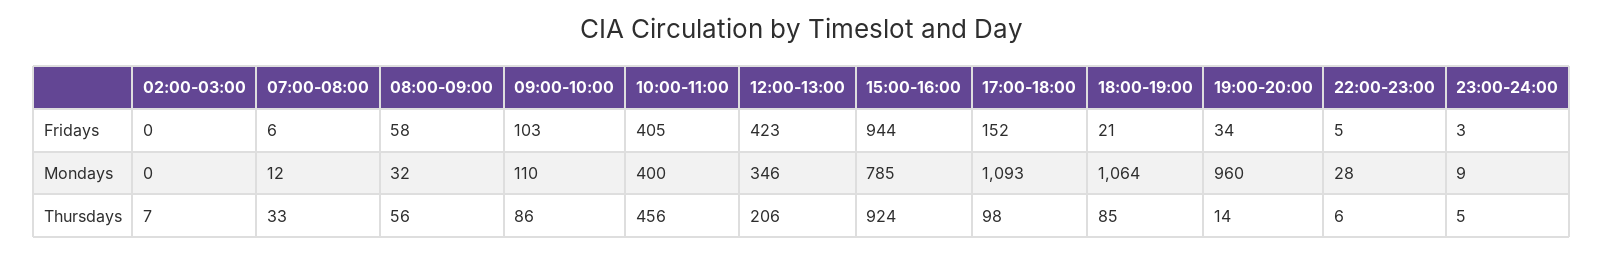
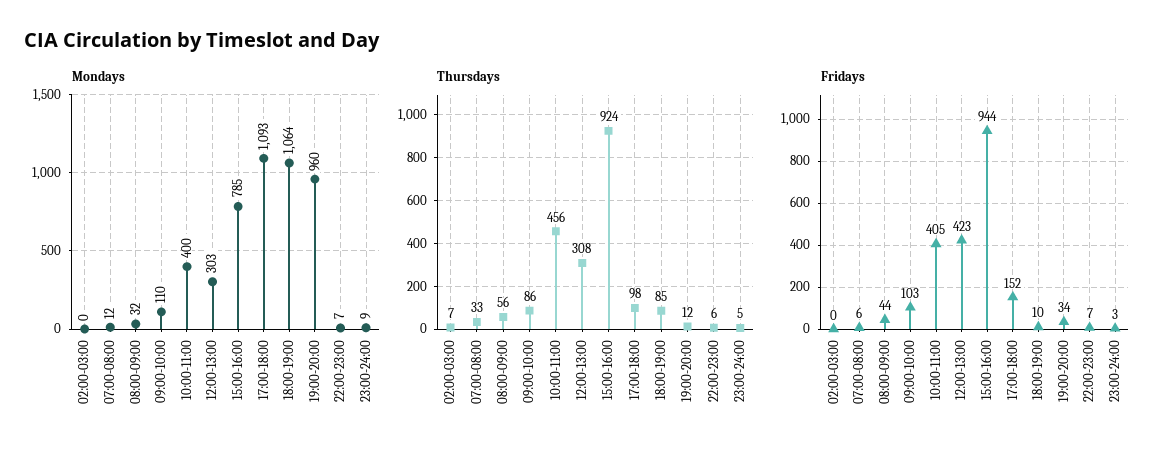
Fridays, 08:00-09:00: 58 -> 44
Fridays, 18:00-19:00: 21 -> 10
Fridays, 22:00-23:00: 5 -> 7
Mondays, 12:00-13:00: 346 -> 303
Mondays, 22:00-23:00: 28 -> 7
Thursdays, 12:00-13:00: 206 -> 308
Thursdays, 19:00-20:00: 14 -> 12

